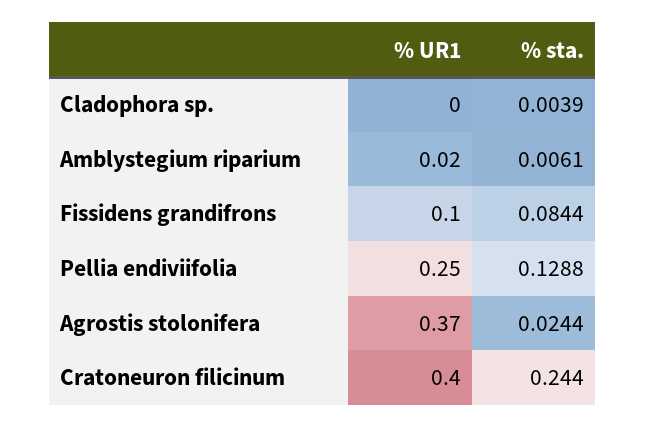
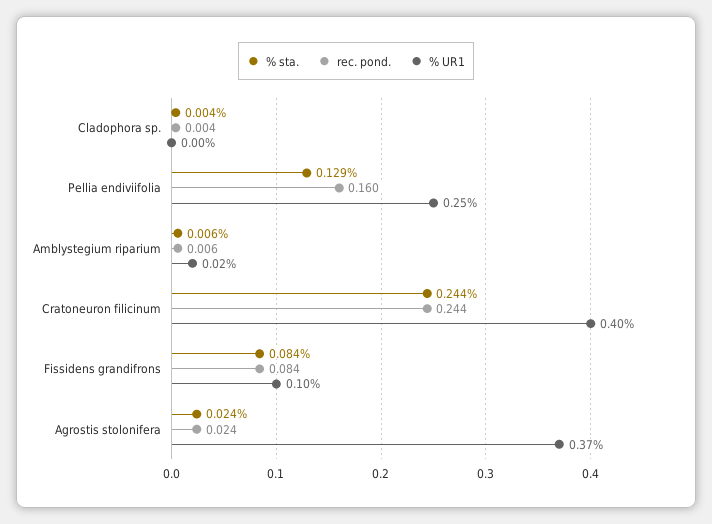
rec. pond., Cladophora sp.: none -> 0.004
rec. pond., Pellia endiviifolia: none -> 0.16
rec. pond., Amblystegium riparium: none -> 0.006
rec. pond., Cratoneuron filicinum: none -> 0.244
rec. pond., Fissidens grandifrons: none -> 0.084
rec. pond., Agrostis stolonifera: none -> 0.024

